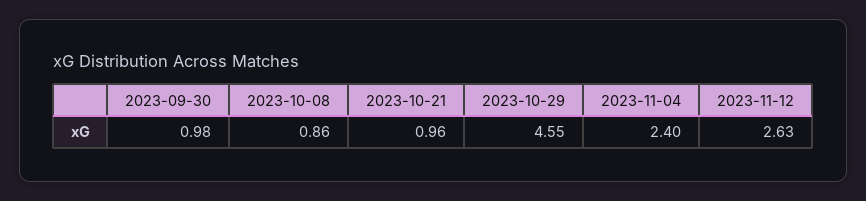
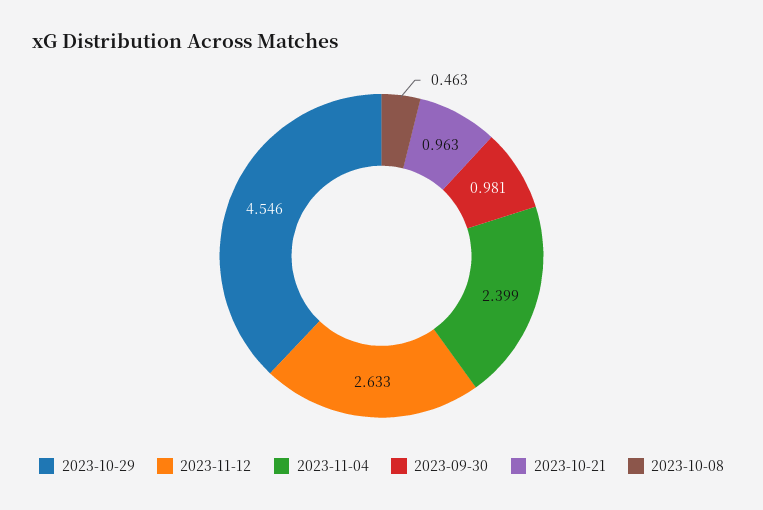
2023-10-08: 0.86 -> 0.463

